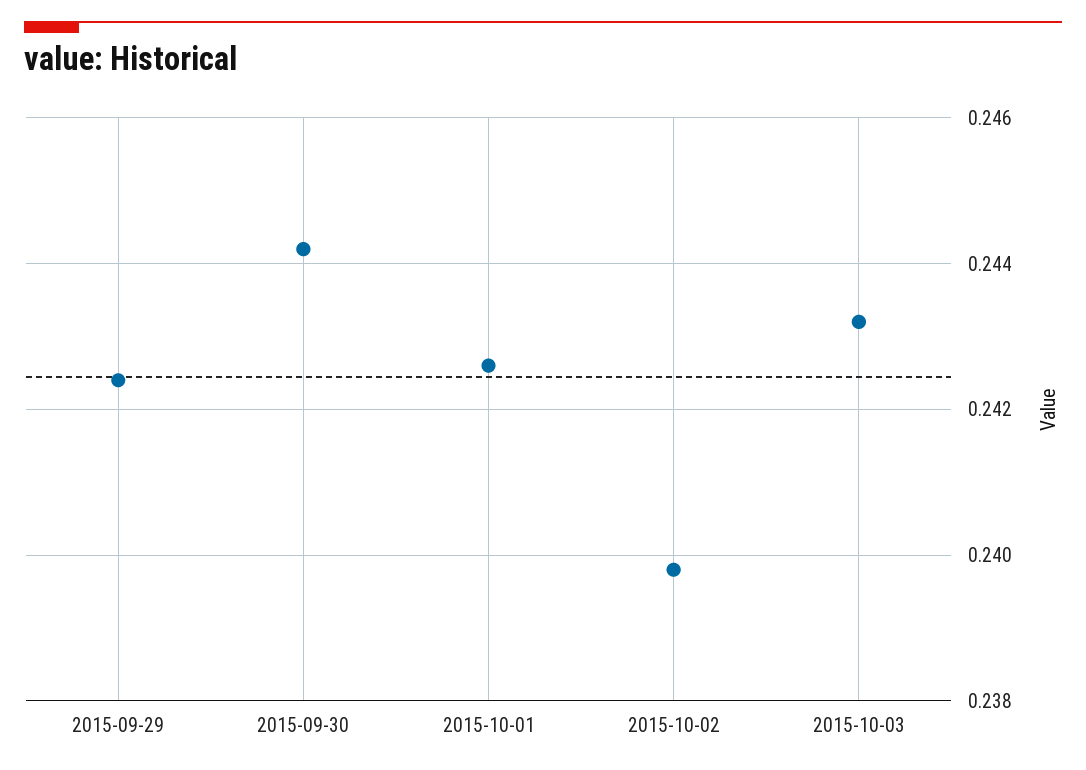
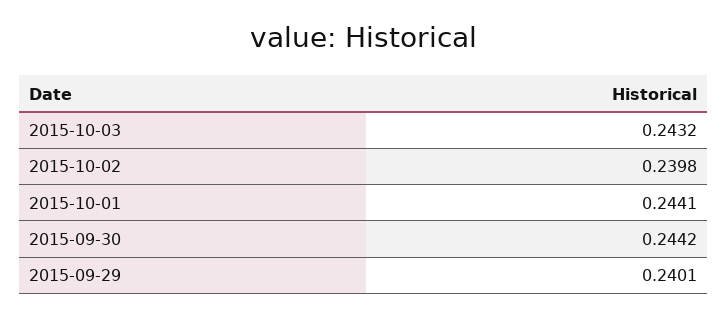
2015-09-29: 0.2425 -> 0.2401
2015-10-01: 0.2425 -> 0.2441

